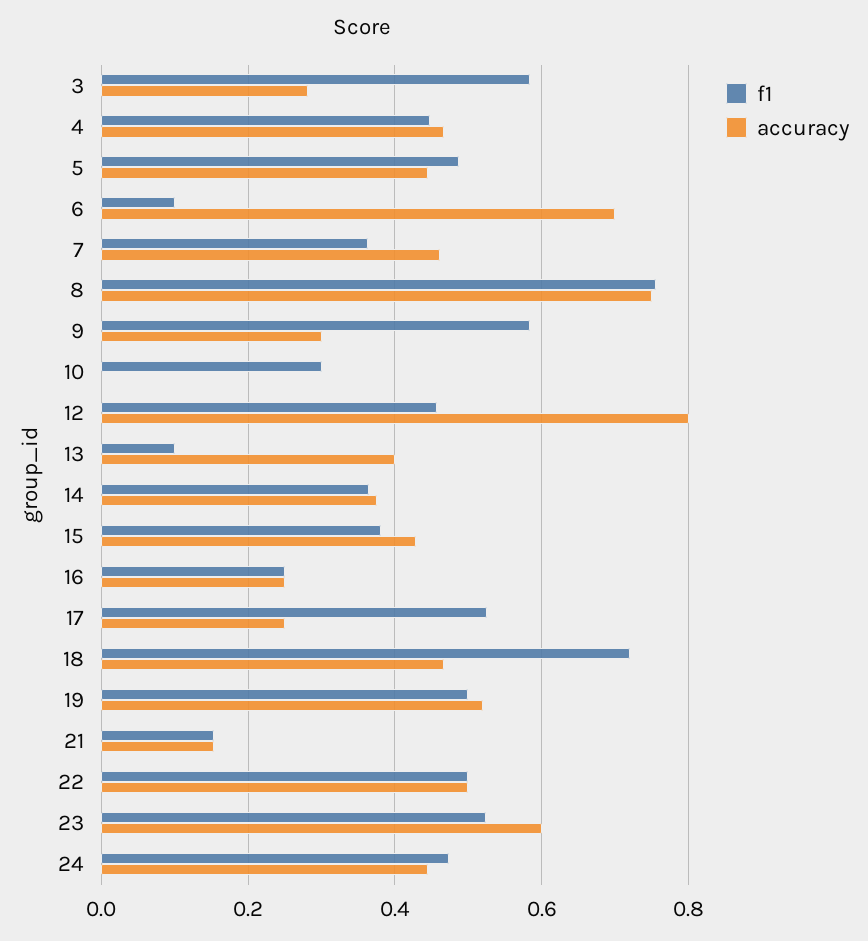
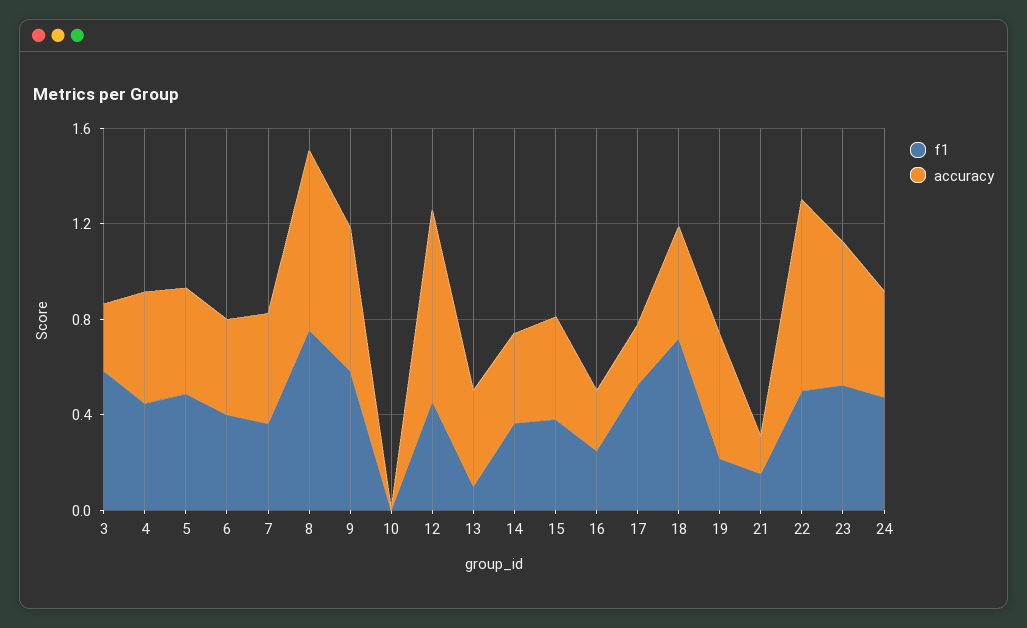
f1, 6: 0.1 -> 0.4
accuracy, 6: 0.7 -> 0.4
accuracy, 9: 0.3 -> 0.6
f1, 10: 0.3 -> 0
f1, 19: 0.5 -> 0.2
accuracy, 22: 0.5 -> 0.8

